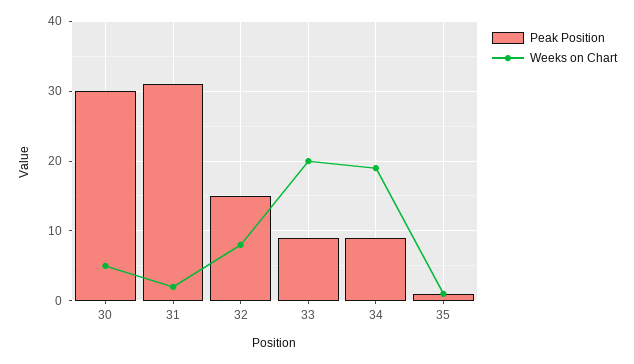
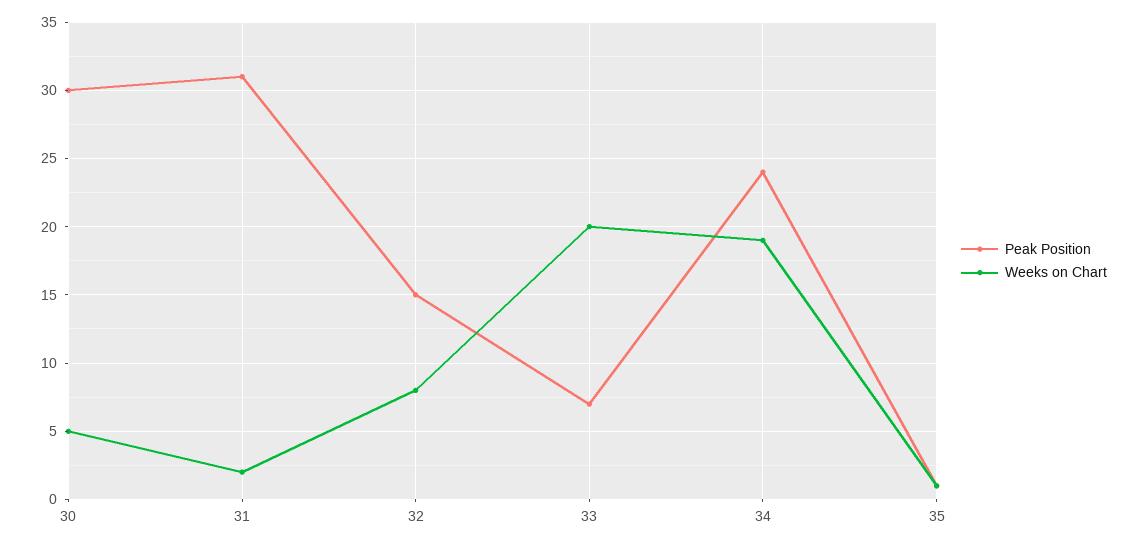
Peak Position, 33: 9 -> 7
Peak Position, 34: 9 -> 24

